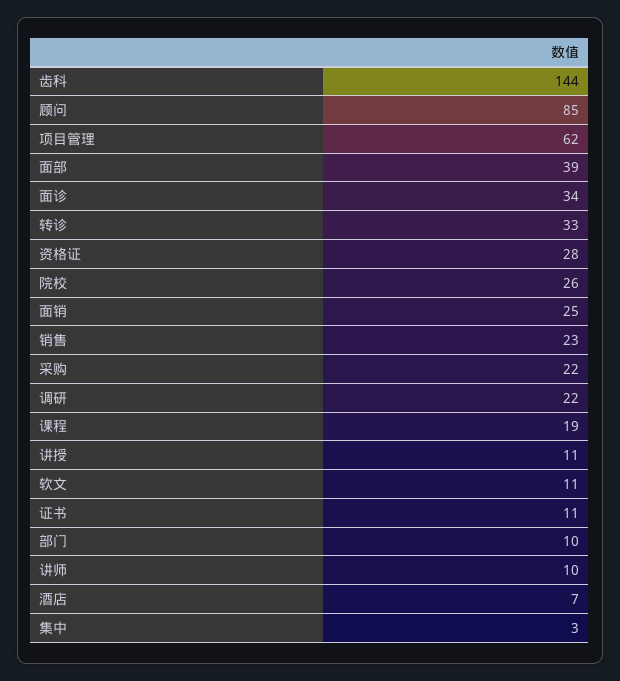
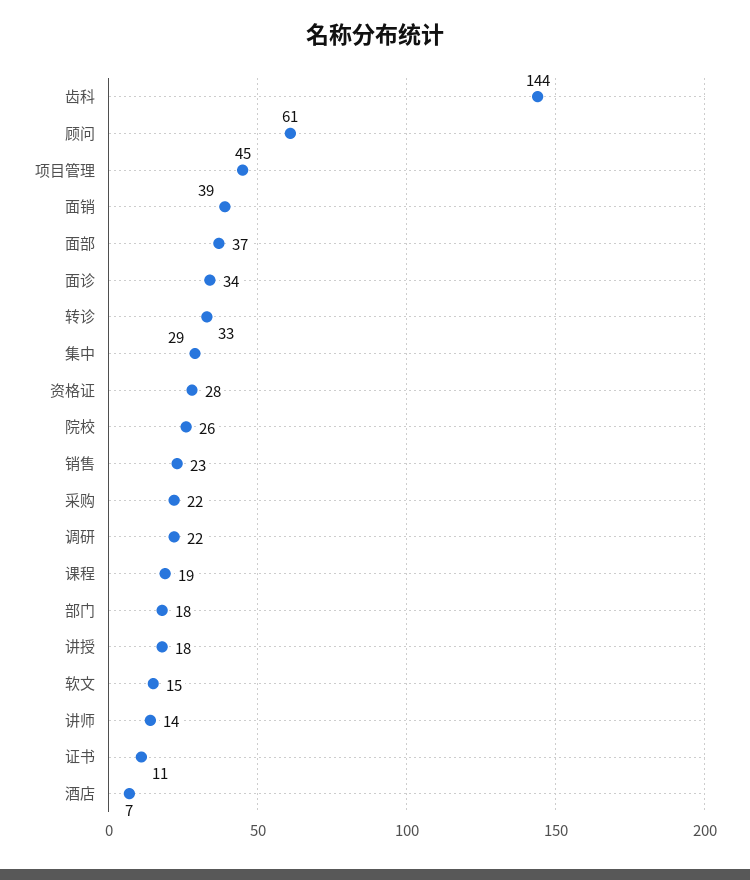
顾问: 85 -> 61
项目管理: 62 -> 45
面部: 39 -> 37
面销: 25 -> 39
讲授: 11 -> 18
软文: 11 -> 15
部门: 10 -> 18
讲师: 10 -> 14
集中: 3 -> 29

